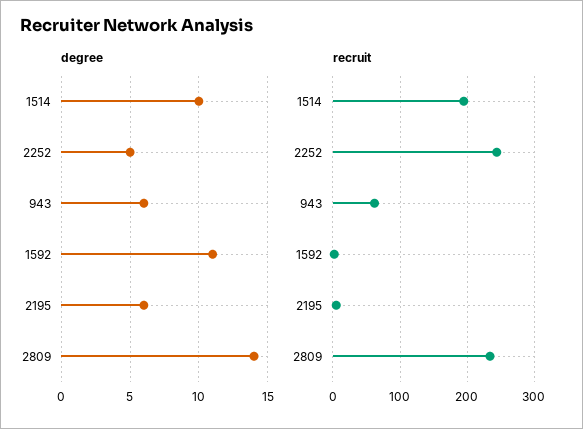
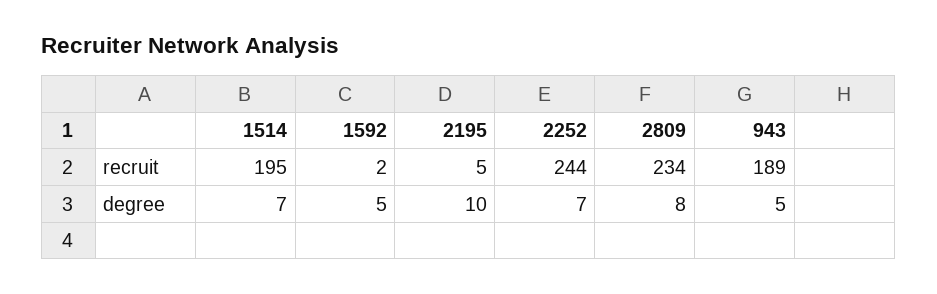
degree, 1514: 10 -> 7
degree, 2252: 5 -> 7
degree, 943: 6 -> 5
degree, 1592: 11 -> 5
degree, 2195: 6 -> 10
degree, 2809: 14 -> 8
recruit, 943: 60 -> 189

